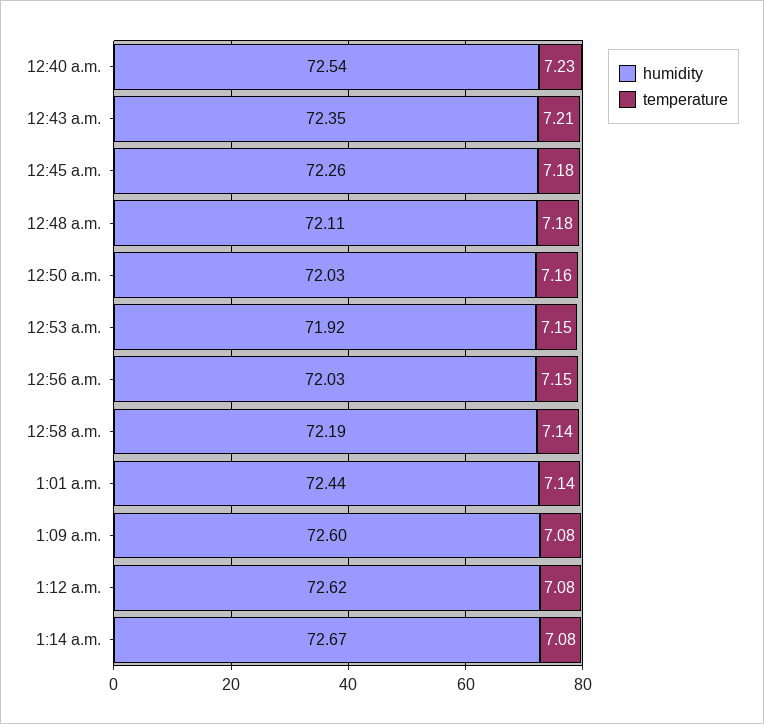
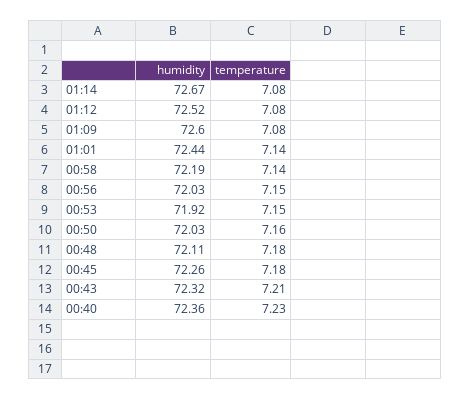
humidity, 12:40 a.m.: 72.54 -> 72.36
humidity, 12:43 a.m.: 72.35 -> 72.32
humidity, 1:12 a.m.: 72.62 -> 72.52

